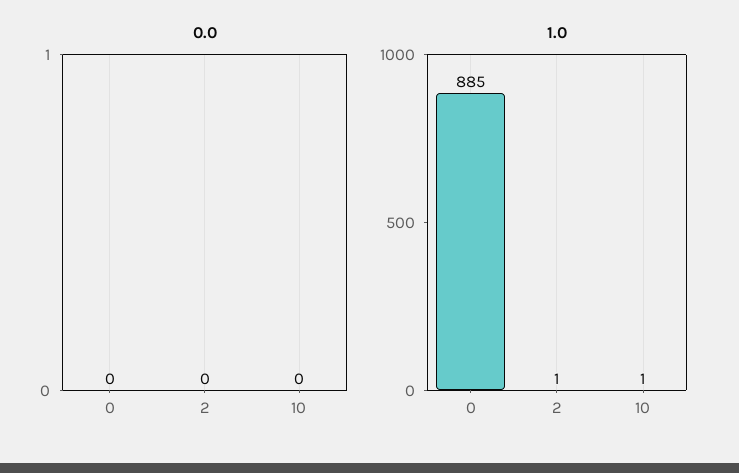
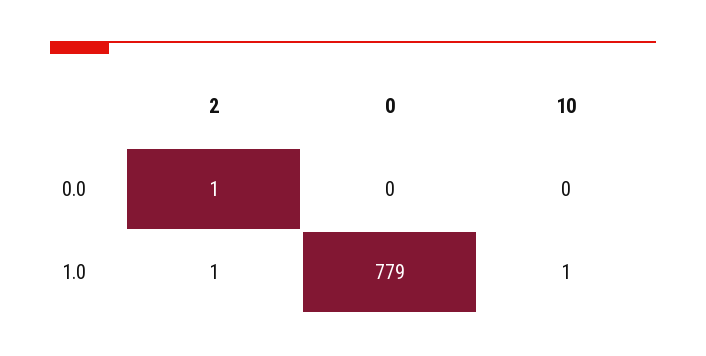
0.0, 2: 0 -> 1
1.0, 0: 885 -> 779

